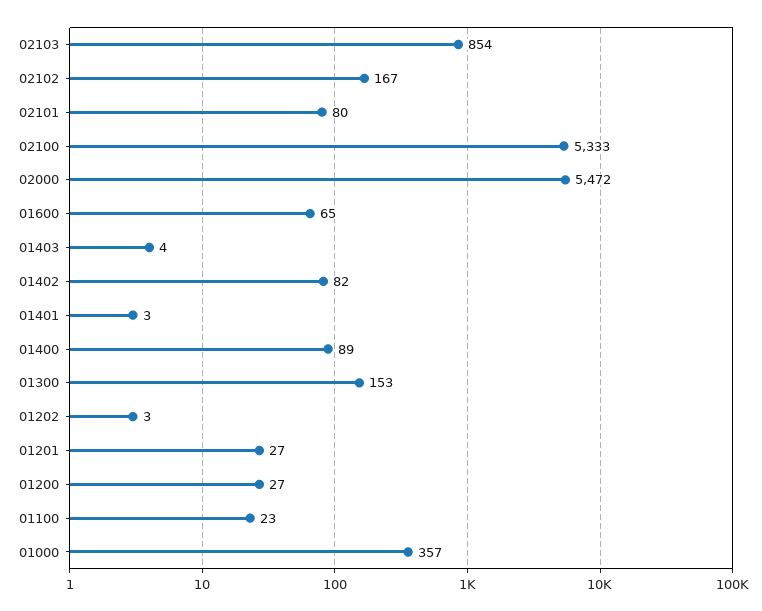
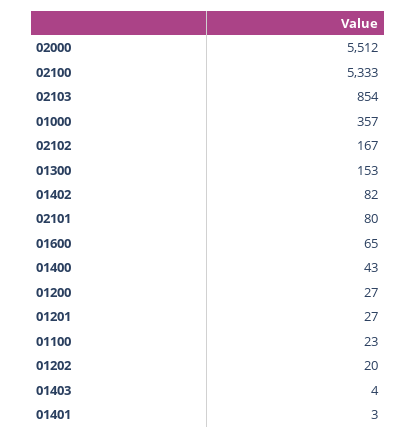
02000: 5472 -> 5512
01400: 89 -> 43
01202: 3 -> 20

